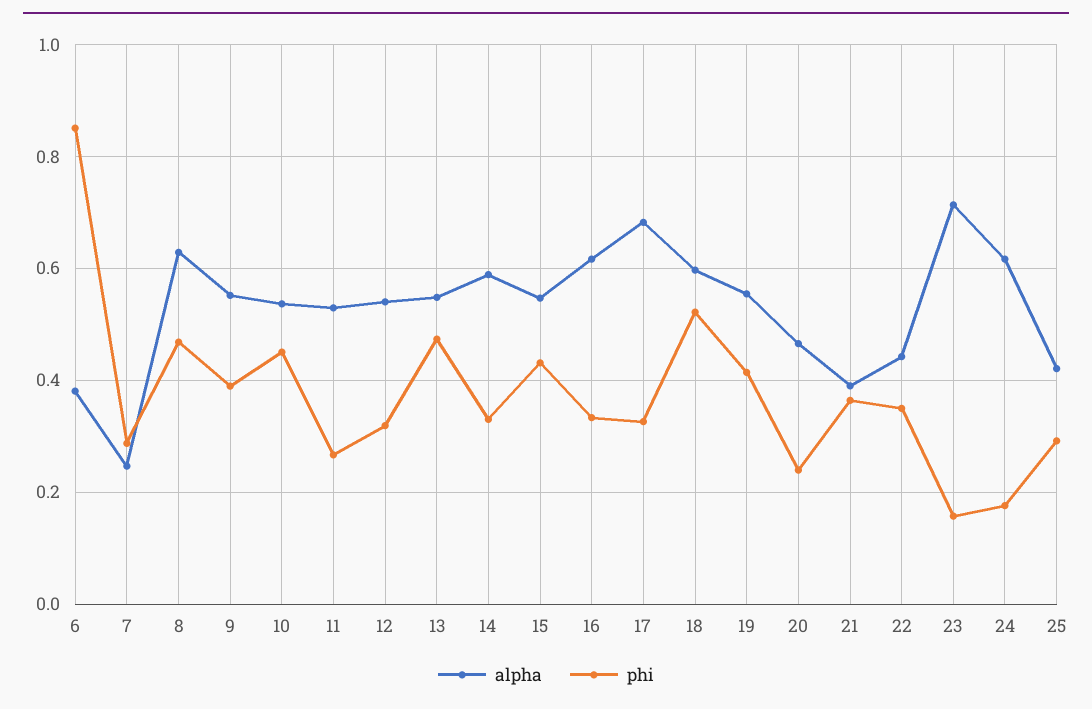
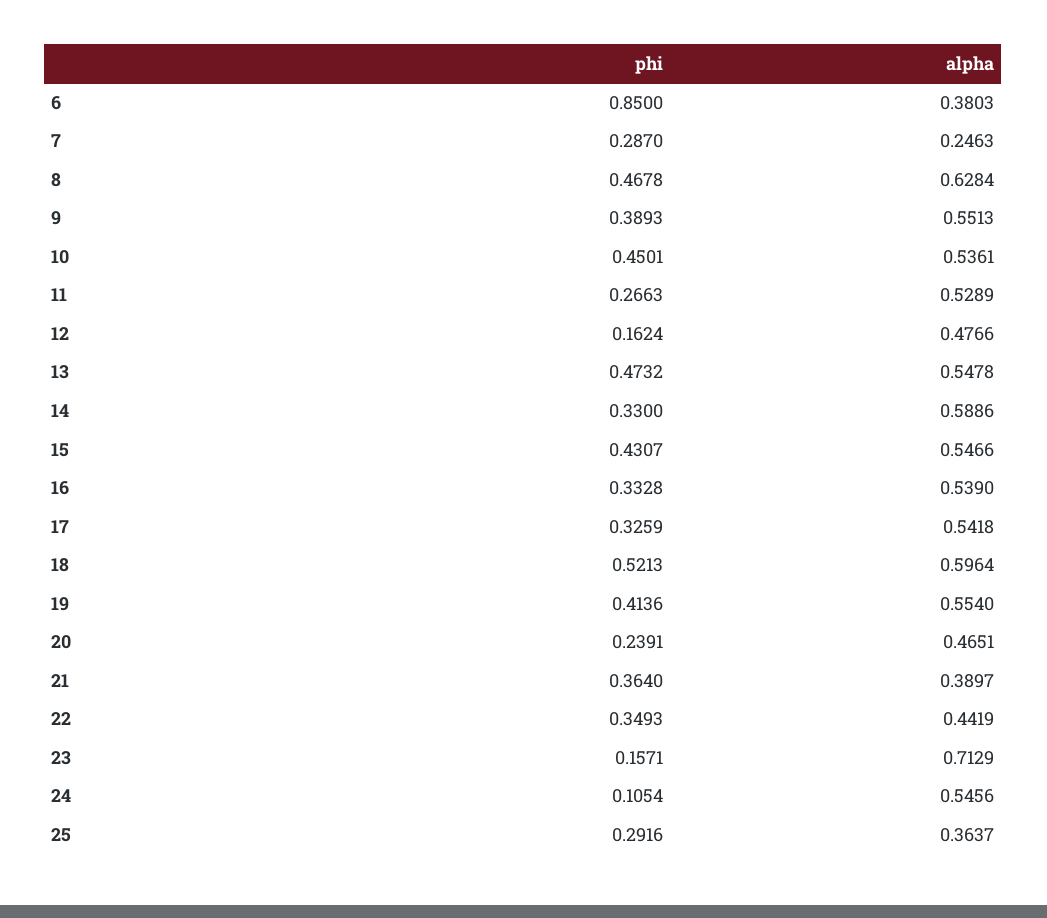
alpha, 12: 0.54 -> 0.4766
phi, 12: 0.32 -> 0.1624
alpha, 16: 0.62 -> 0.539
alpha, 17: 0.68 -> 0.5418
alpha, 24: 0.62 -> 0.5456
phi, 24: 0.18 -> 0.1054
alpha, 25: 0.42 -> 0.3637

